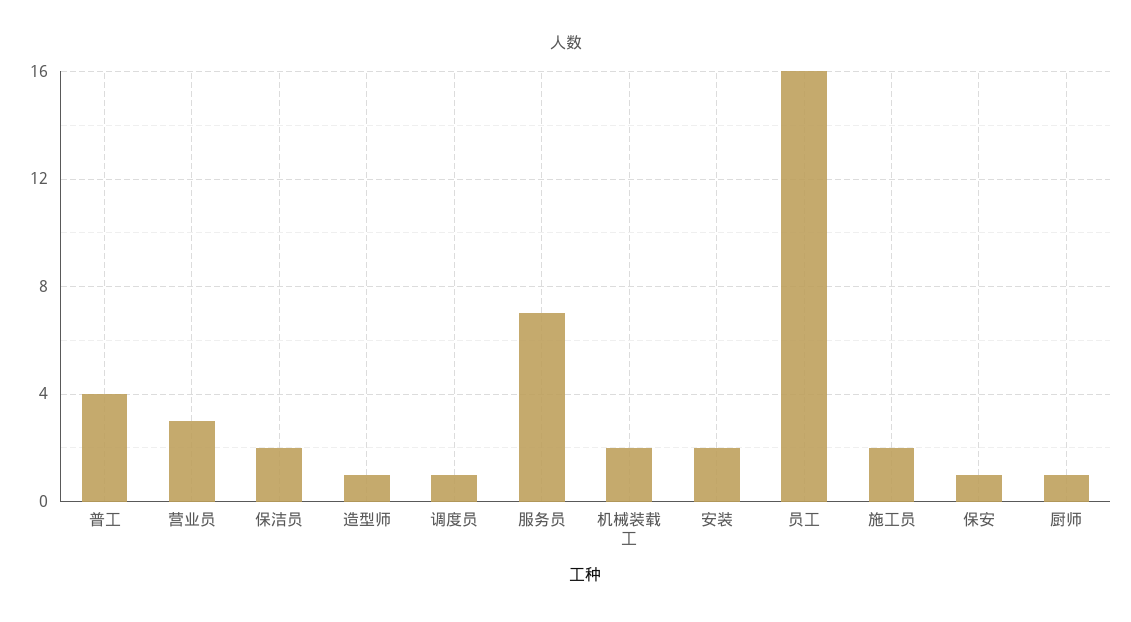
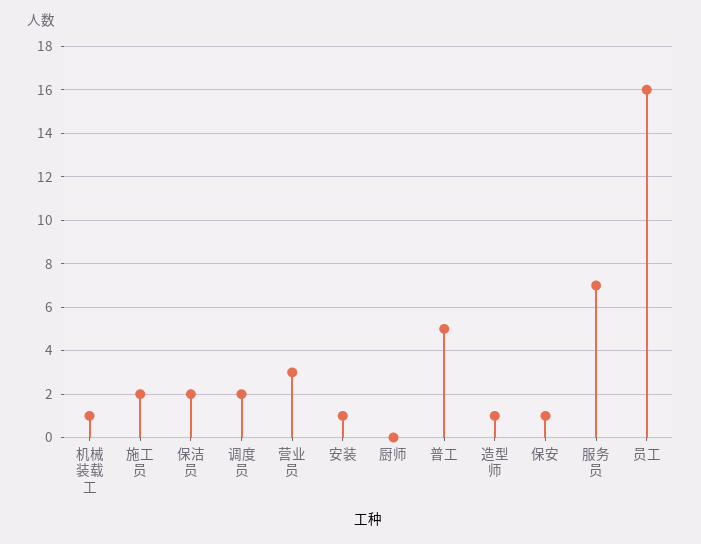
普工: 4 -> 5
调度员: 1 -> 2
机械装载工: 2 -> 1
安装: 2 -> 1
厨师: 1 -> 0

